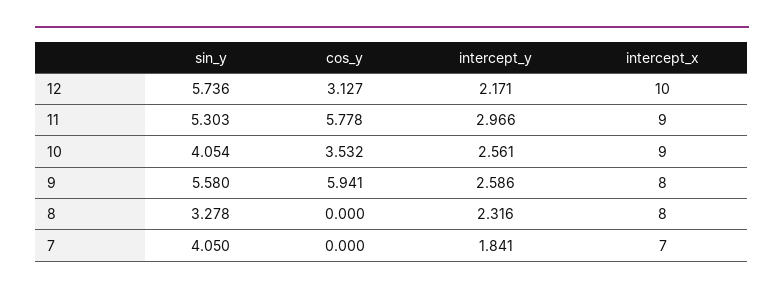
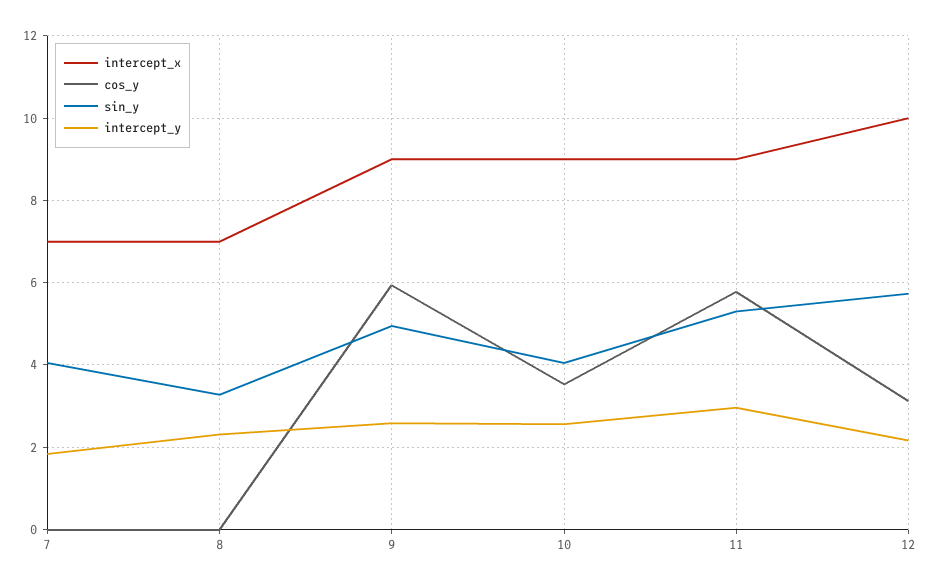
sin_y, 9: 5.58 -> 5
intercept_x, 9: 8 -> 9
intercept_x, 8: 8 -> 7

